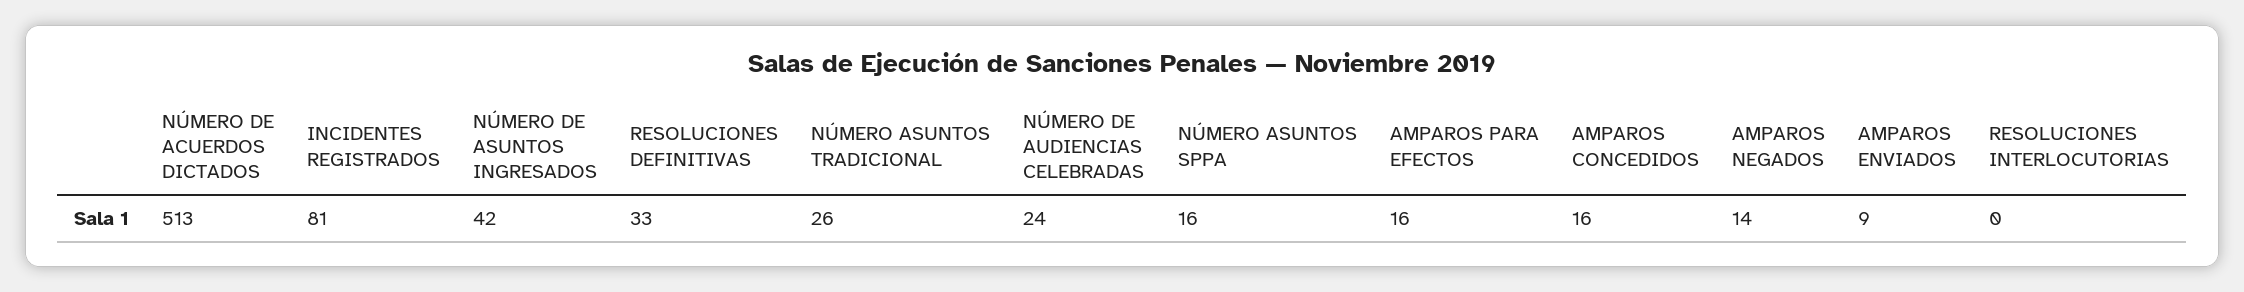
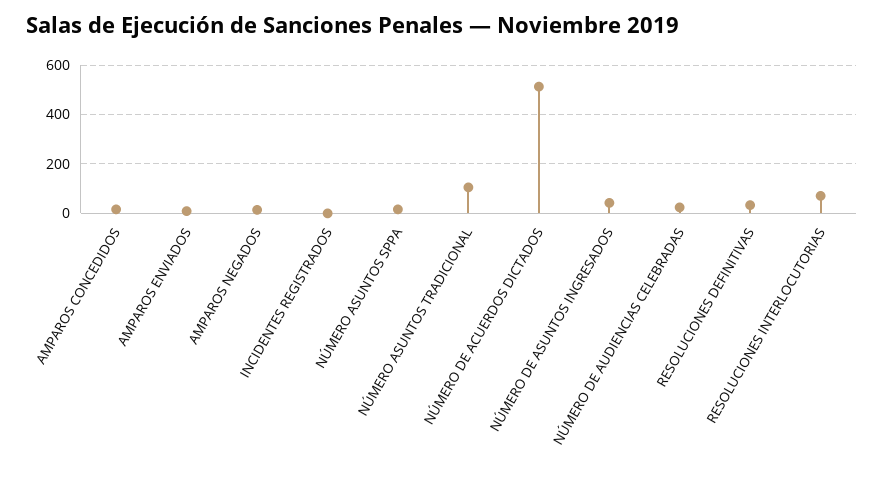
INCIDENTES REGISTRADOS: 81 -> 0
NÚMERO ASUNTOS TRADICIONAL: 26 -> 100
AMPAROS PARA EFECTOS: 16 -> none
RESOLUCIONES INTERLOCUTORIAS: 0 -> 75

